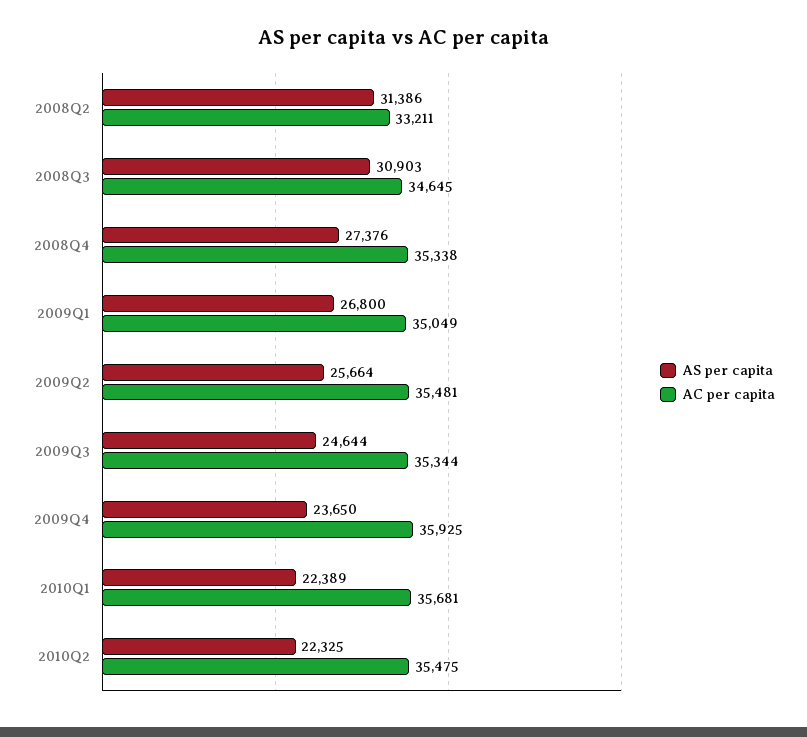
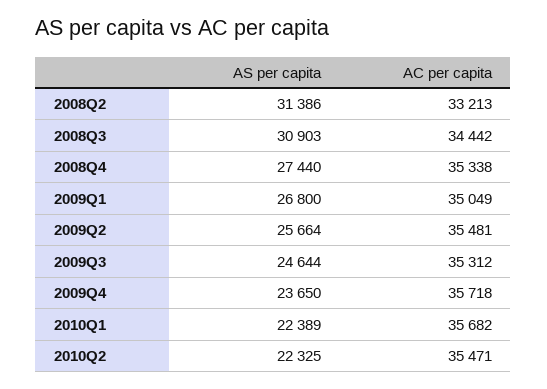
AC per capita, 2008Q2: 33211 -> 33213
AC per capita, 2008Q3: 34645 -> 34442
AS per capita, 2008Q4: 27376 -> 27440
AC per capita, 2009Q3: 35344 -> 35312
AC per capita, 2009Q4: 35925 -> 35718
AC per capita, 2010Q1: 35681 -> 35682
AC per capita, 2010Q2: 35475 -> 35471

